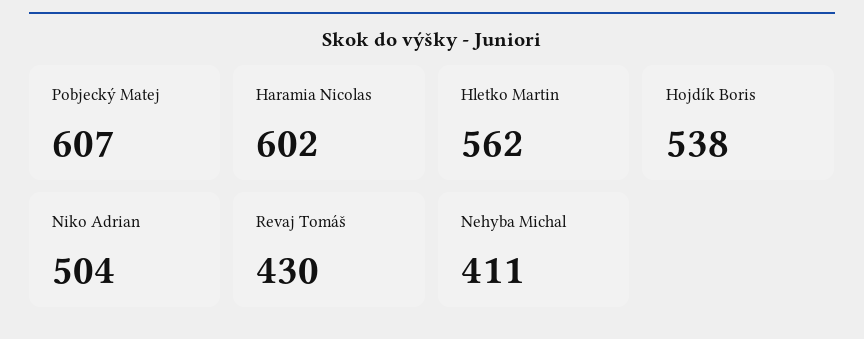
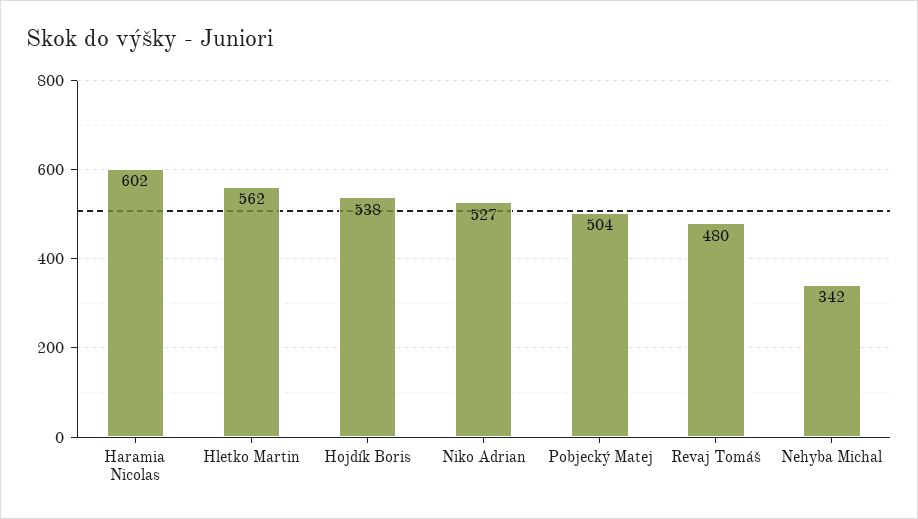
Pobjecký Matej: 607 -> 504
Niko Adrian: 504 -> 527
Revaj Tomáš: 430 -> 480
Nehyba Michal: 411 -> 342

